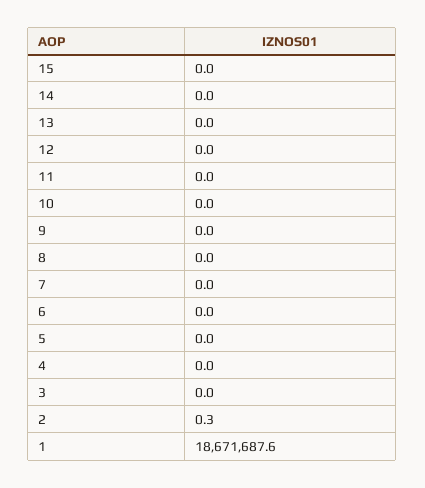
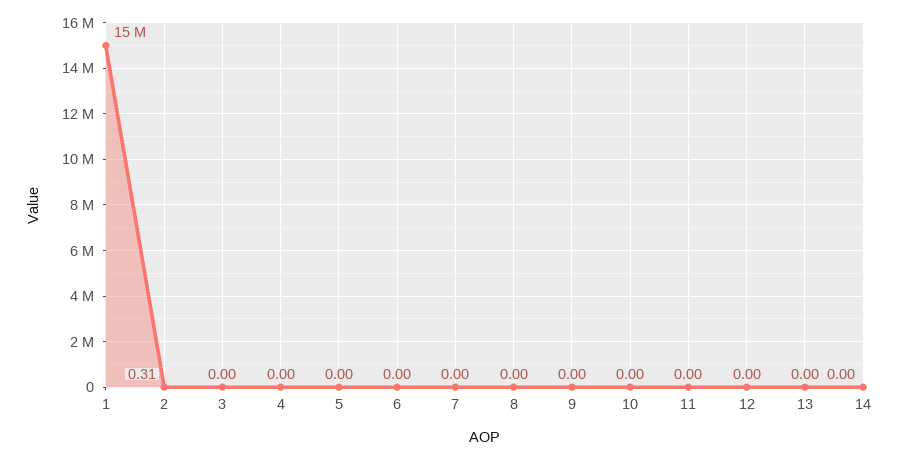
15: 0 -> none
1: 18671687.6 -> 15000000

